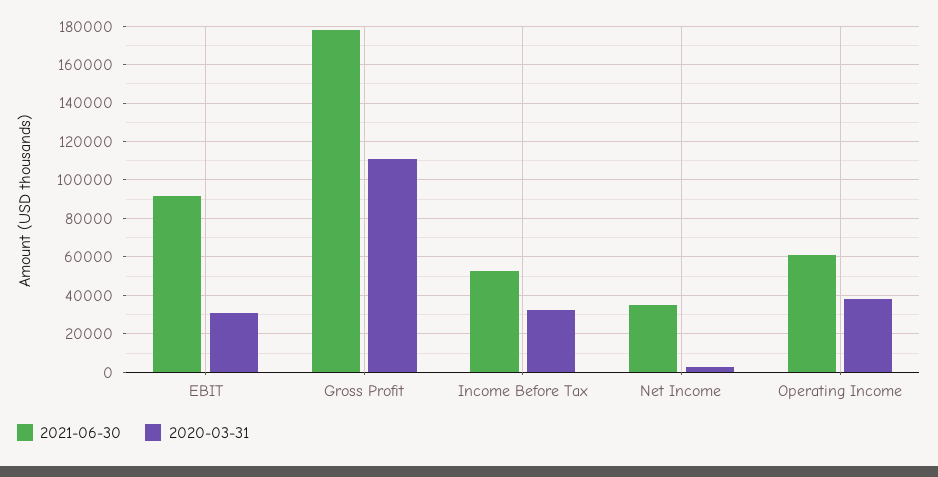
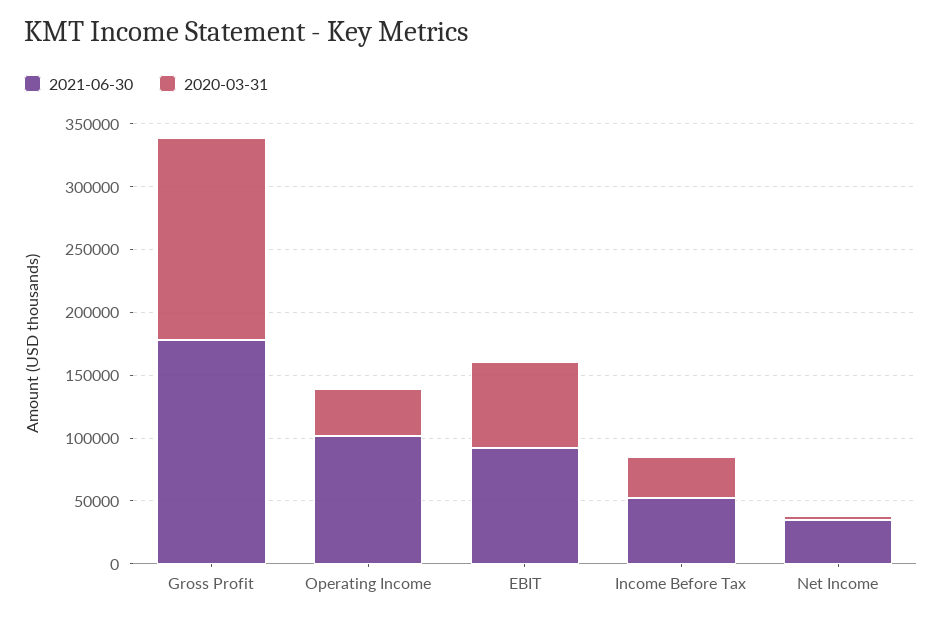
2020-03-31, EBIT: 30000 -> 70000
2020-03-31, Gross Profit: 110000 -> 160000
2021-06-30, Operating Income: 60000 -> 100000

